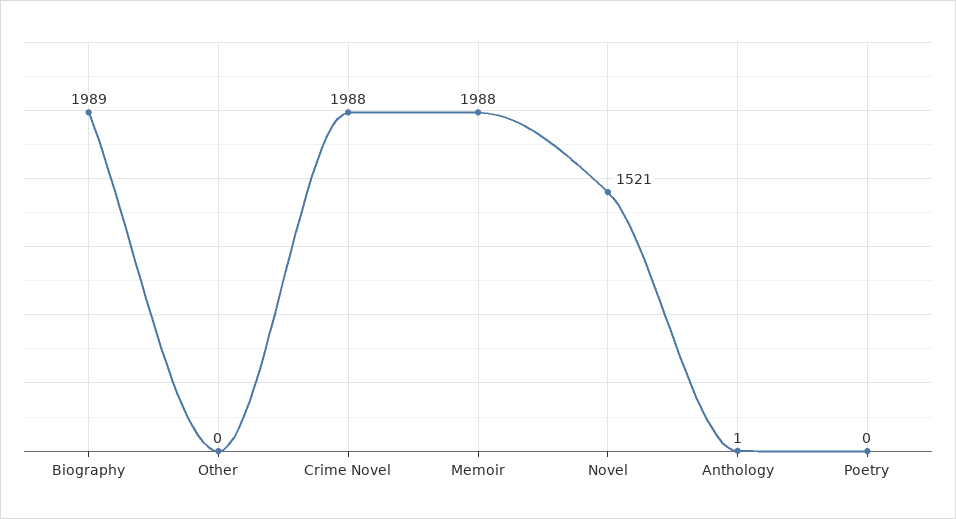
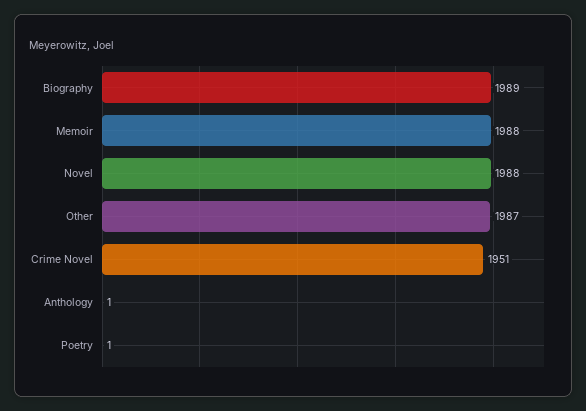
Other: 0 -> 1987
Crime Novel: 1988 -> 1951
Novel: 1521 -> 1988
Poetry: 0 -> 1

